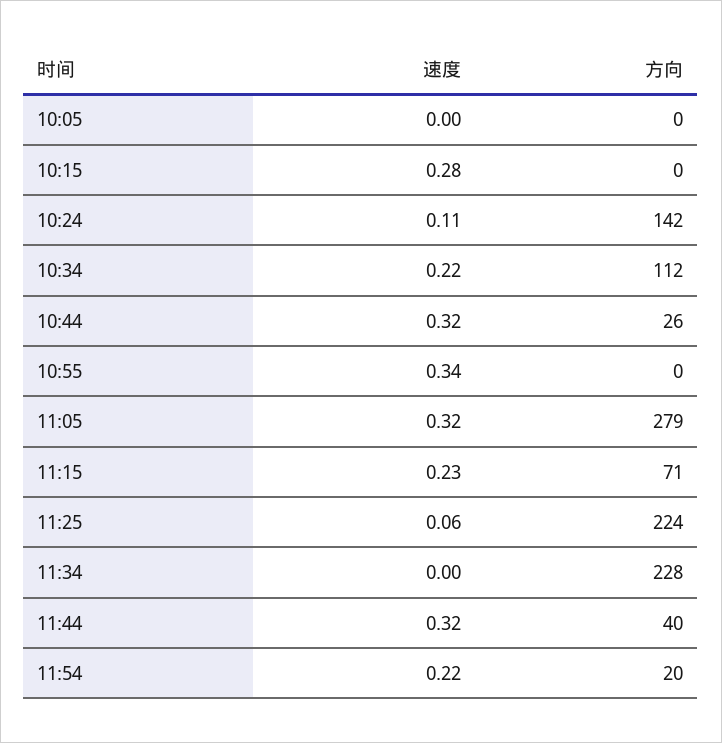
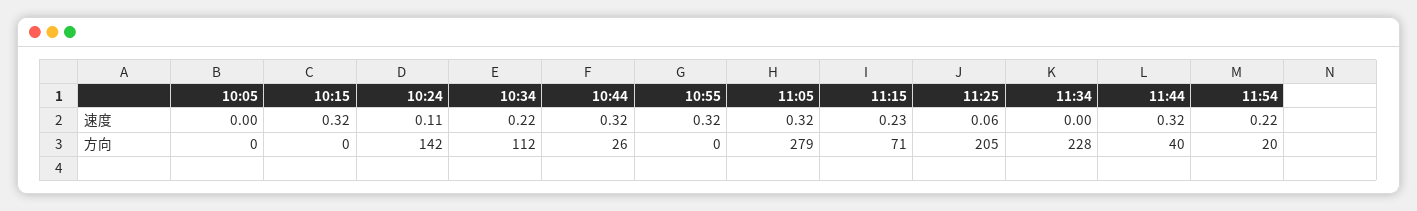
速度, 10:15: 0.28 -> 0.32
速度, 10:55: 0.34 -> 0.32
方向, 11:25: 224 -> 205

